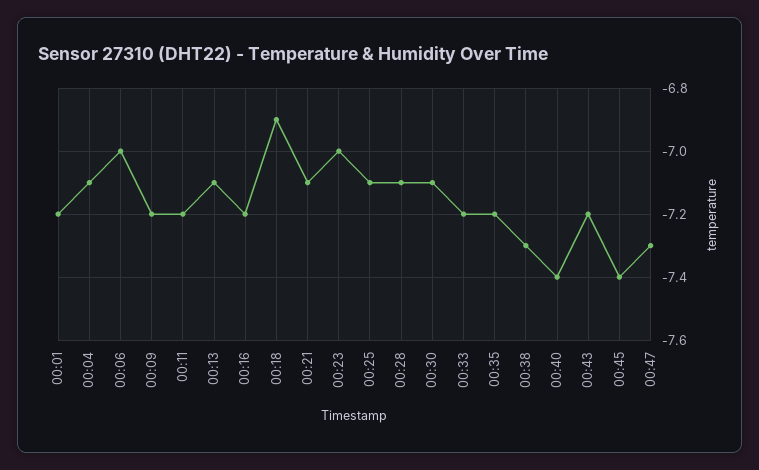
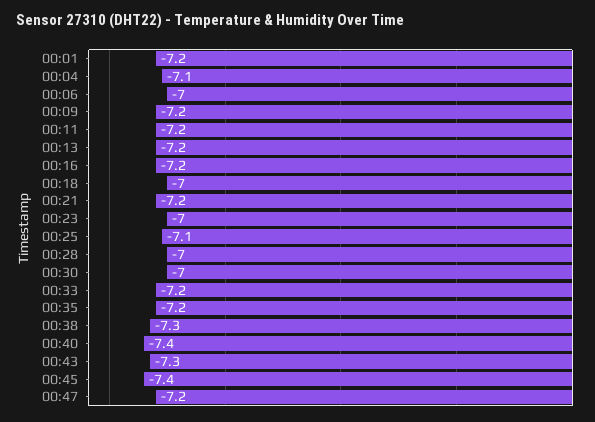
00:13: -7.1 -> -7.2
00:18: -6.9 -> -7
00:21: -7.1 -> -7.2
00:28: -7.1 -> -7
00:30: -7.1 -> -7
00:43: -7.2 -> -7.3
00:47: -7.3 -> -7.2

